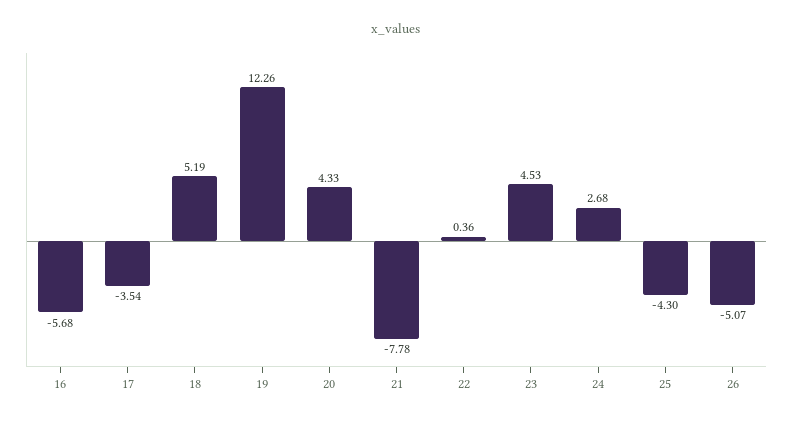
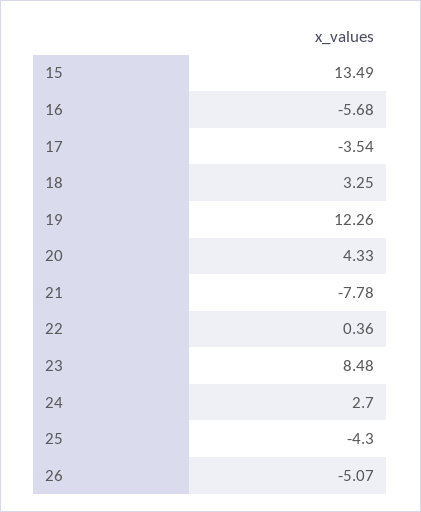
18: 5.19 -> 3.25
23: 4.53 -> 8.48
24: 2.68 -> 2.7
15: none -> 13.49

